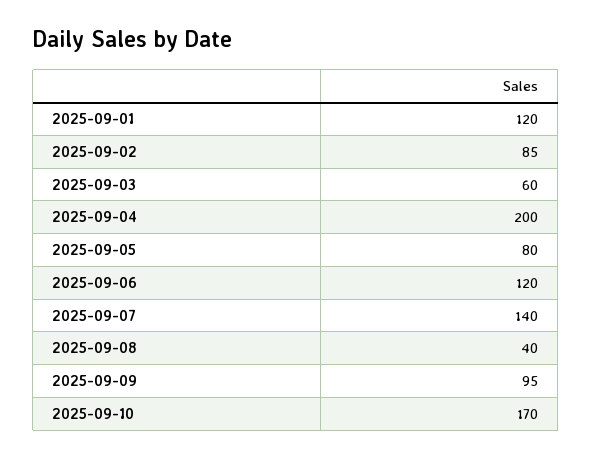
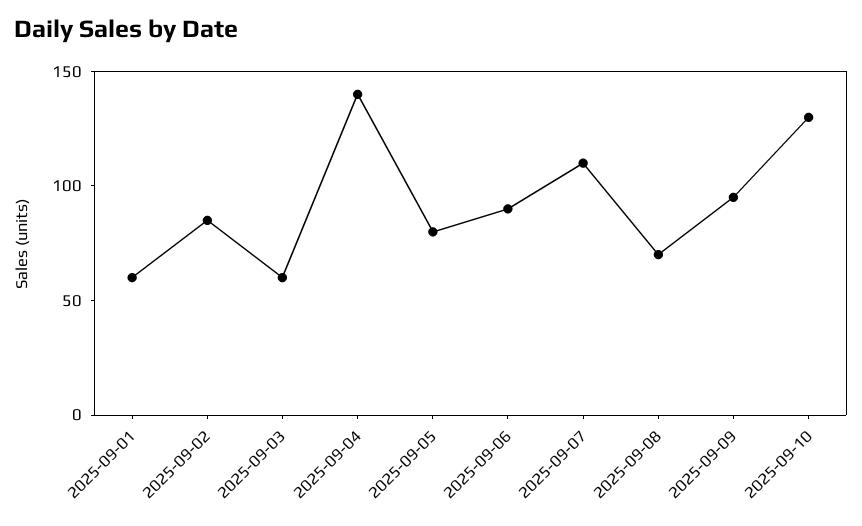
2025-09-01: 120 -> 60
2025-09-04: 200 -> 140
2025-09-06: 120 -> 90
2025-09-07: 140 -> 110
2025-09-08: 40 -> 70
2025-09-10: 170 -> 130

